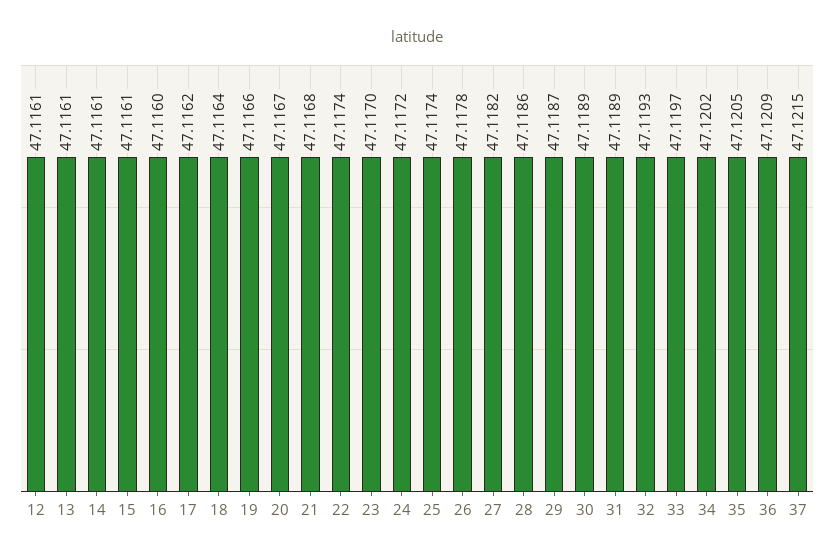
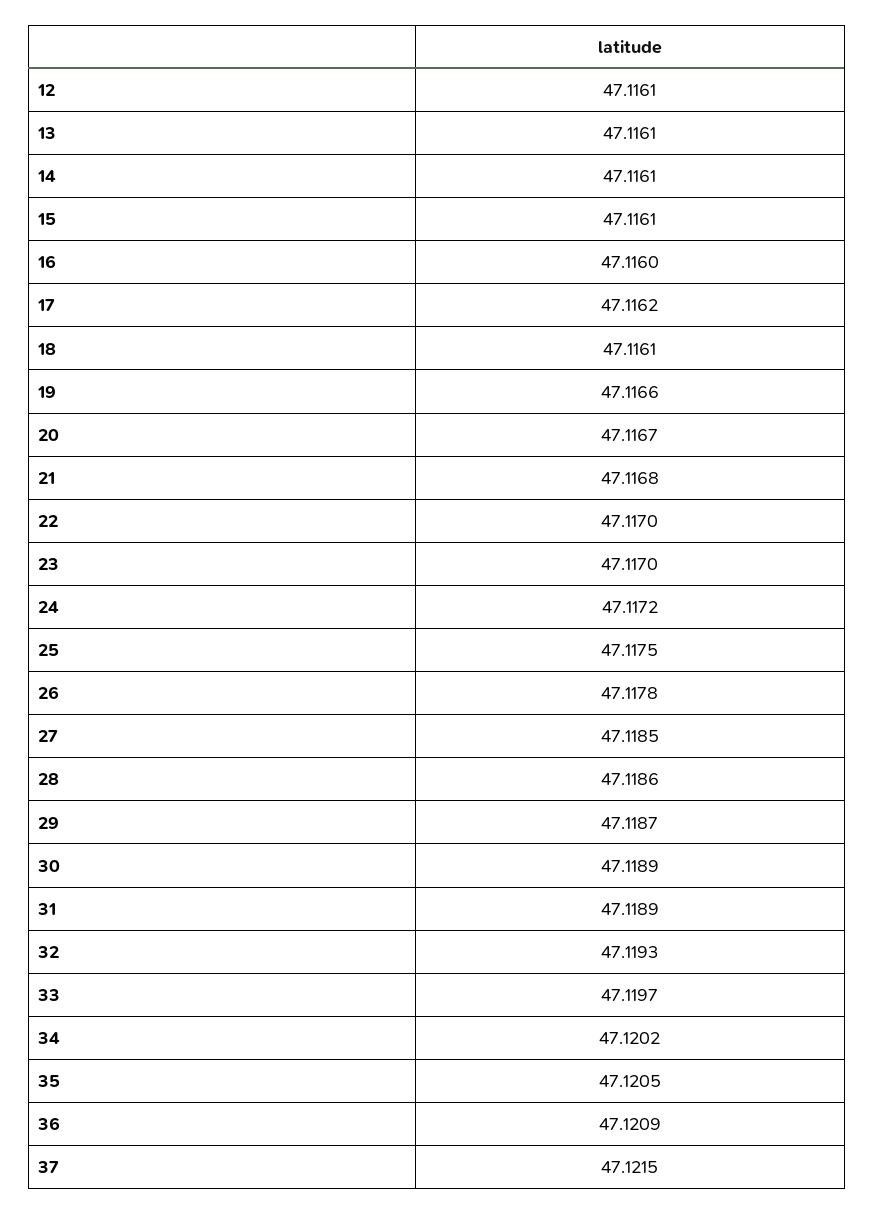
18: 47.1164 -> 47.1161
22: 47.1174 -> 47.117
25: 47.1174 -> 47.1175
27: 47.1182 -> 47.1185

